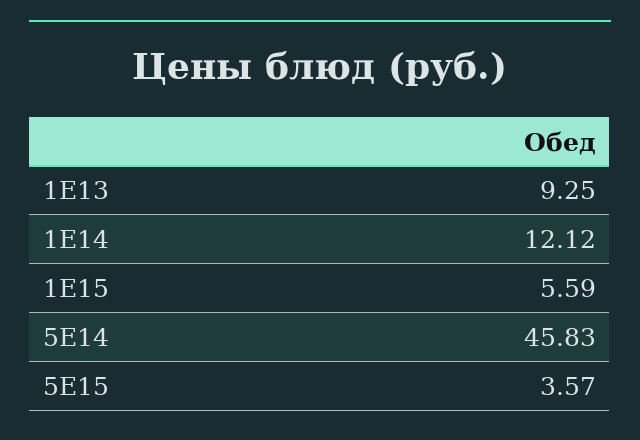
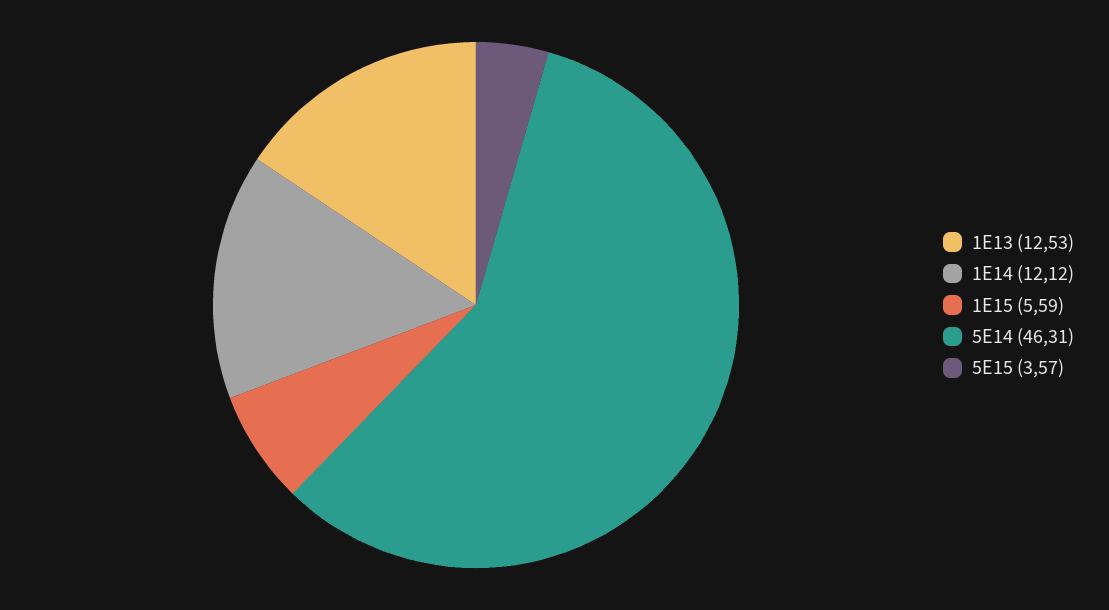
1E13: 9.25 -> 12.53
5E14: 45.83 -> 46.31

